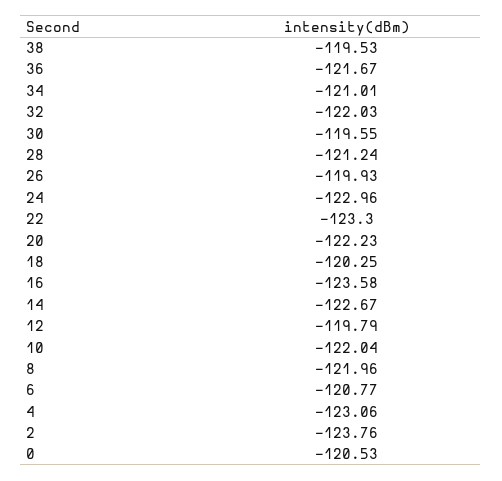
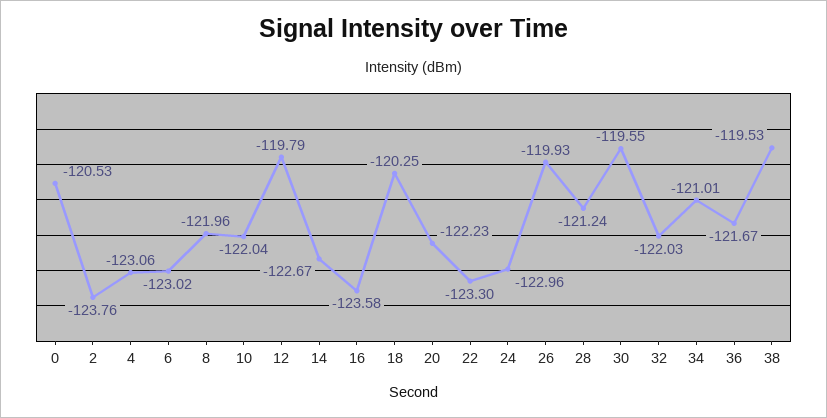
6: -120.77 -> -123.02

